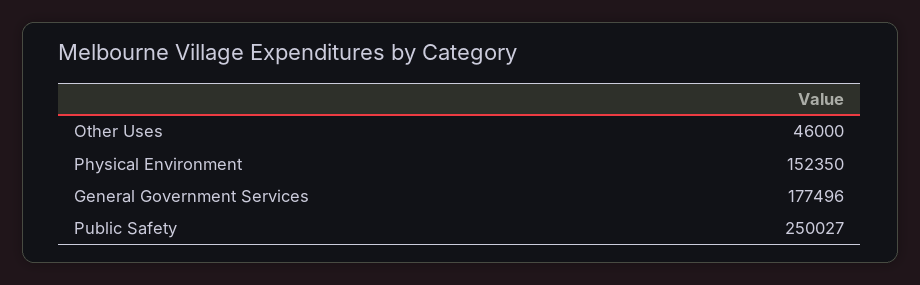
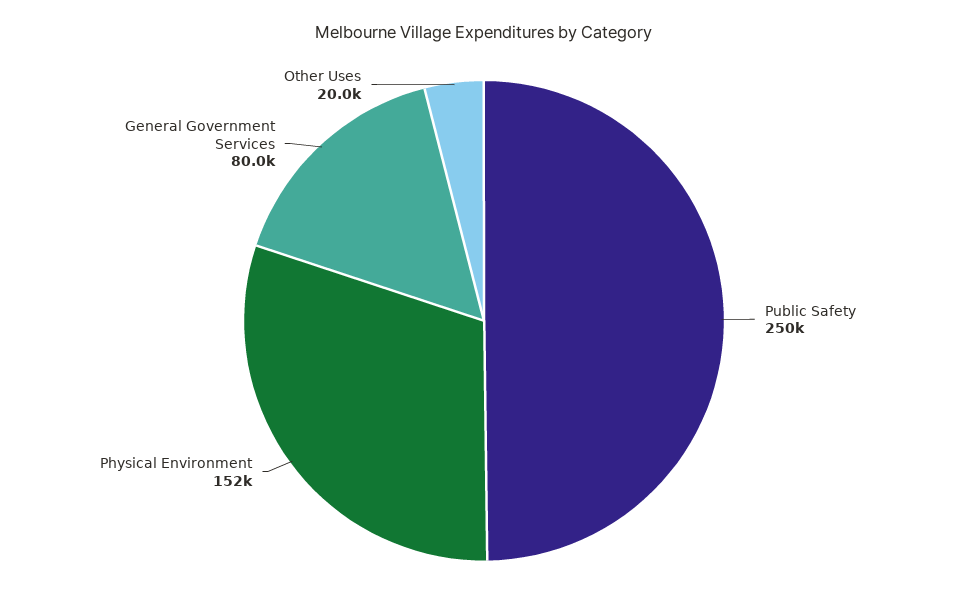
Other Uses: 46000 -> 20000
General Government Services: 177496 -> 80000

